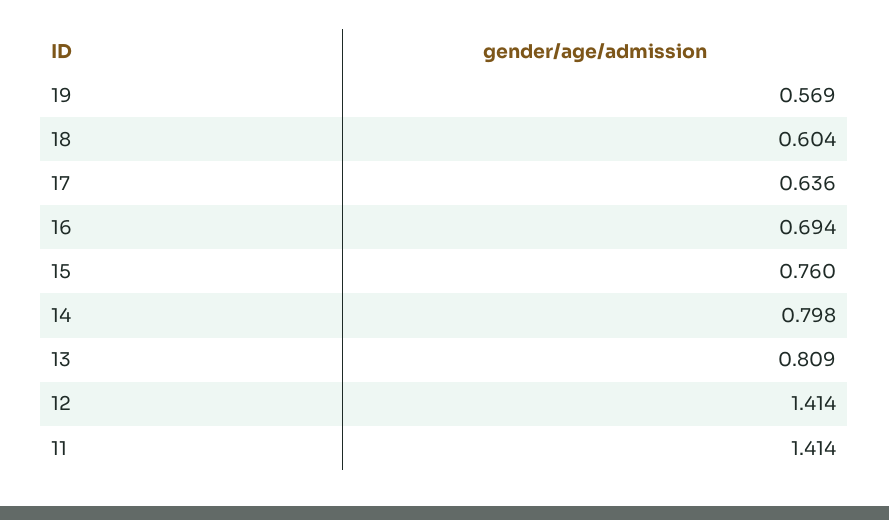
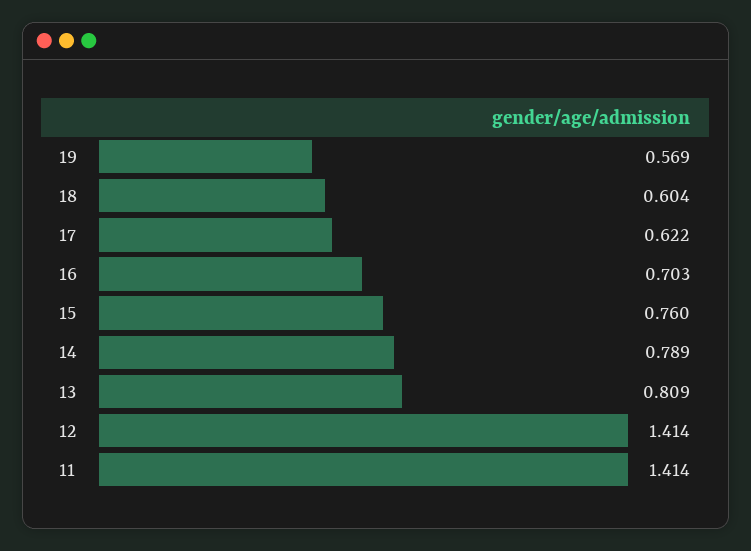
17: 0.636 -> 0.622
16: 0.694 -> 0.703
14: 0.798 -> 0.789

